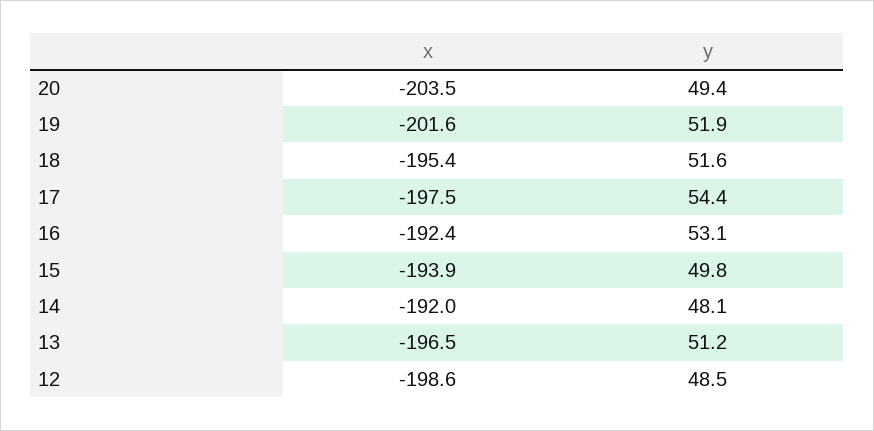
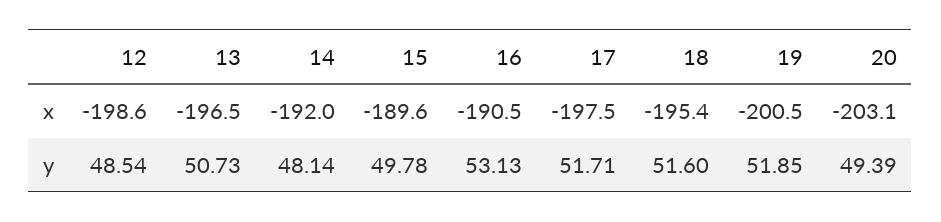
x, 20: -203.5 -> -203.1
x, 19: -201.6 -> -200.5
y, 17: 54.4 -> 51.71
x, 16: -192.4 -> -190.5
x, 15: -193.9 -> -189.6
y, 13: 51.2 -> 50.73

